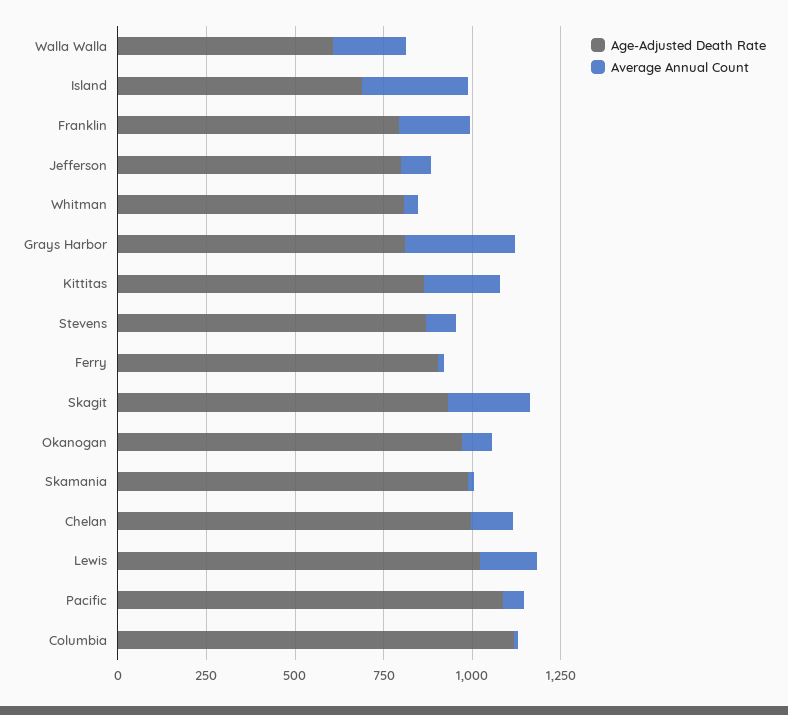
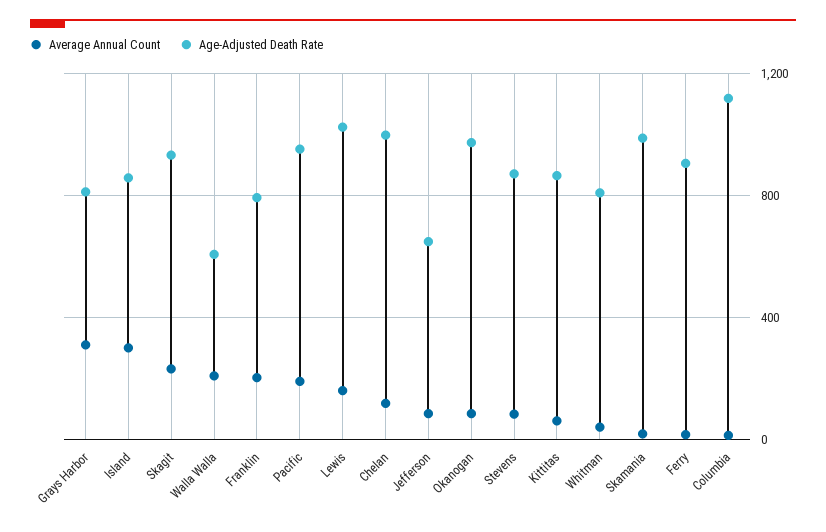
Age-Adjusted Death Rate, Island: 700 -> 850
Age-Adjusted Death Rate, Jefferson: 800 -> 650
Average Annual Count, Kittitas: 200 -> 50
Age-Adjusted Death Rate, Pacific: 1100 -> 950
Average Annual Count, Pacific: 50 -> 200

